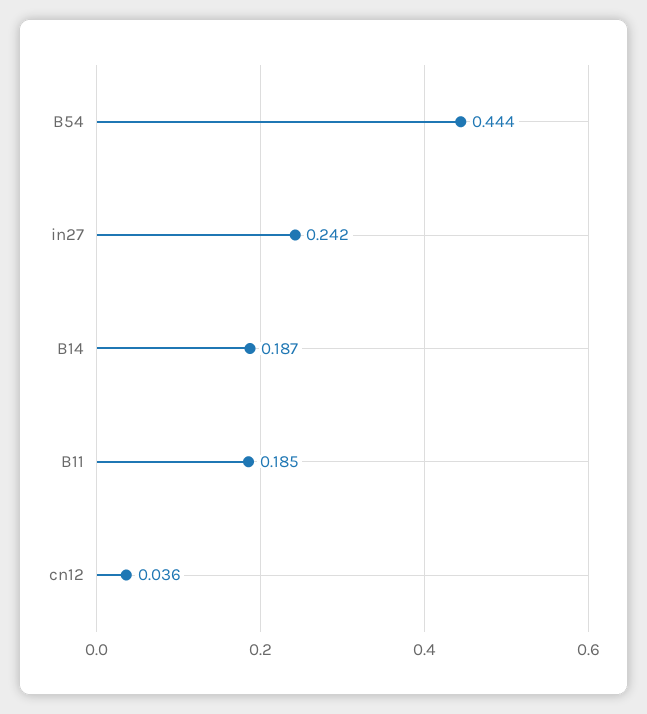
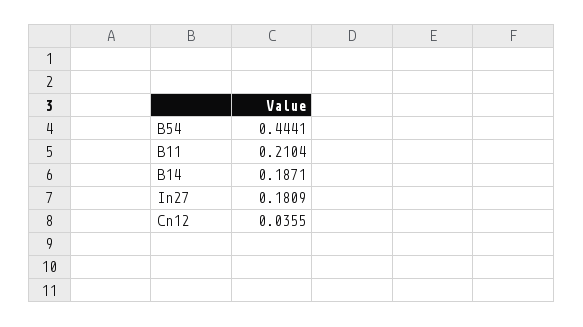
in27: 0.242 -> 0.1809
B11: 0.185 -> 0.2104

